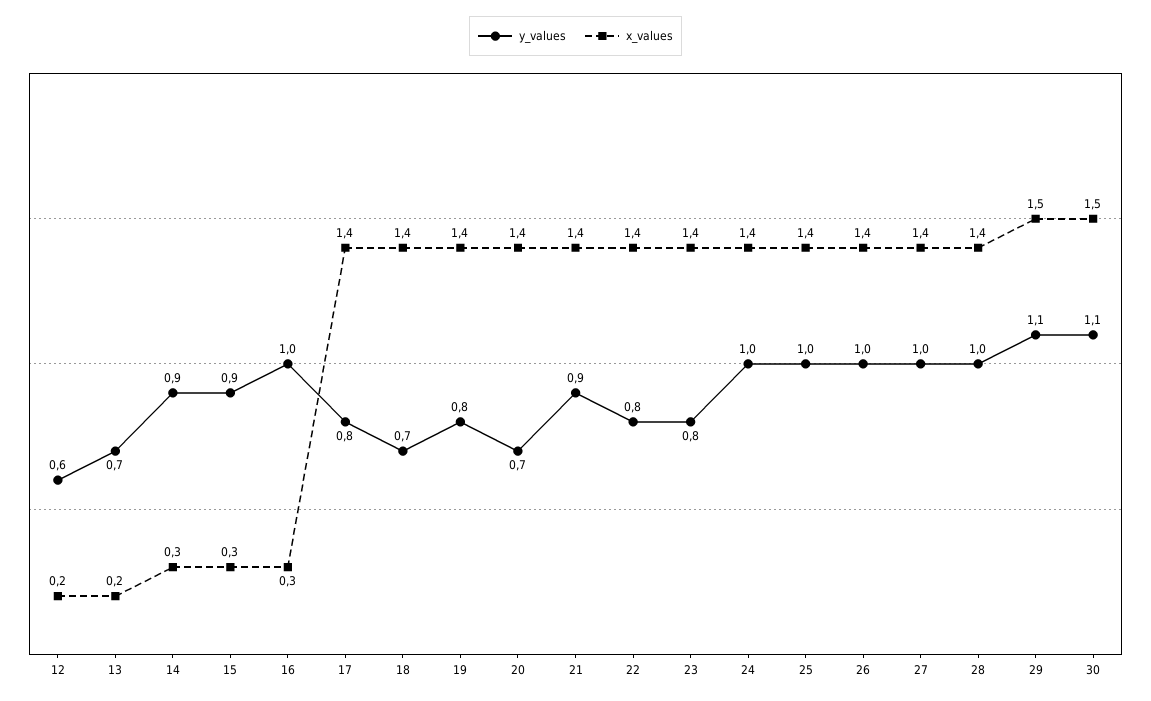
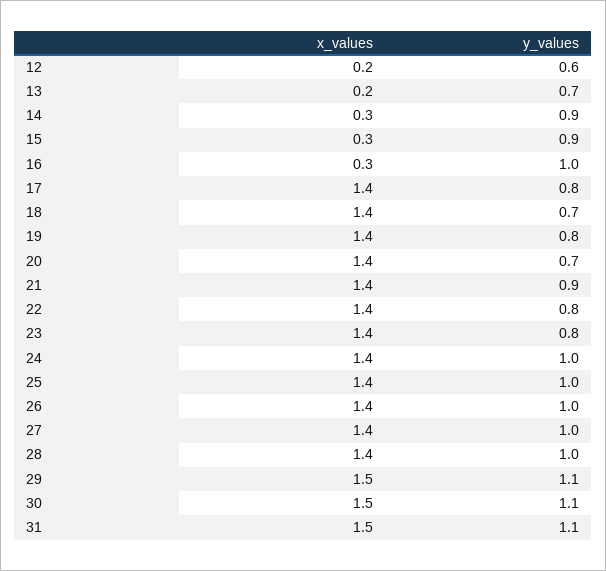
x_values, 31: none -> 1.5
y_values, 31: none -> 1.1

